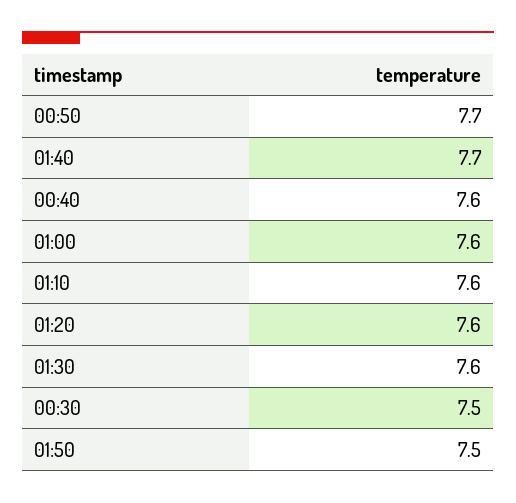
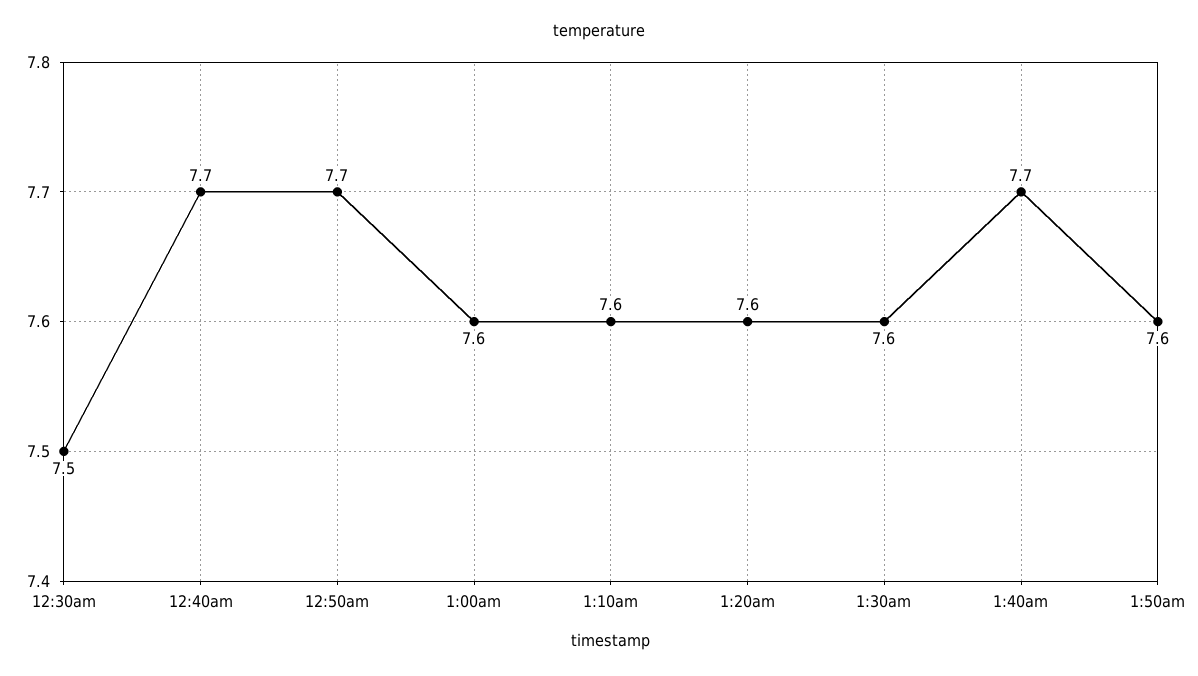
00:40: 7.6 -> 7.7
01:50: 7.5 -> 7.6

